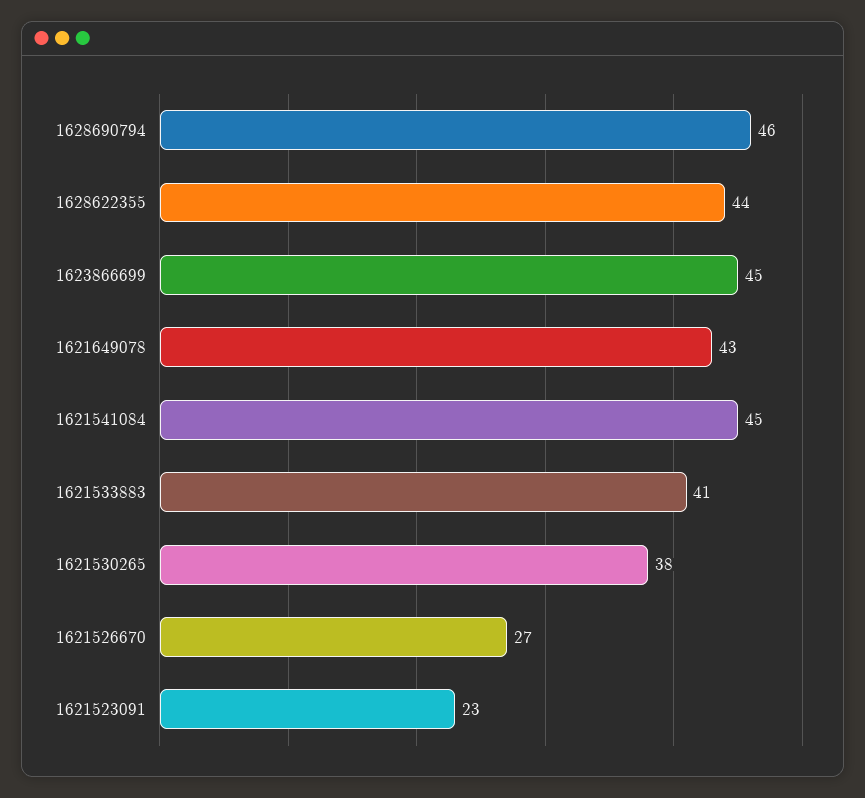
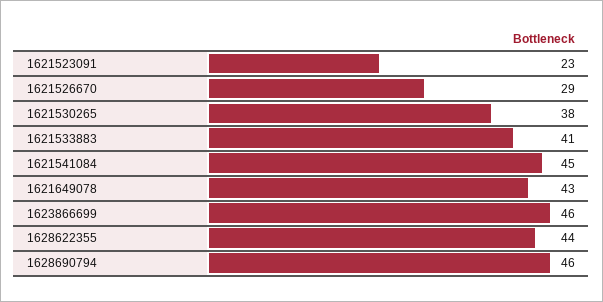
1623866699: 45 -> 46
1621526670: 27 -> 29

